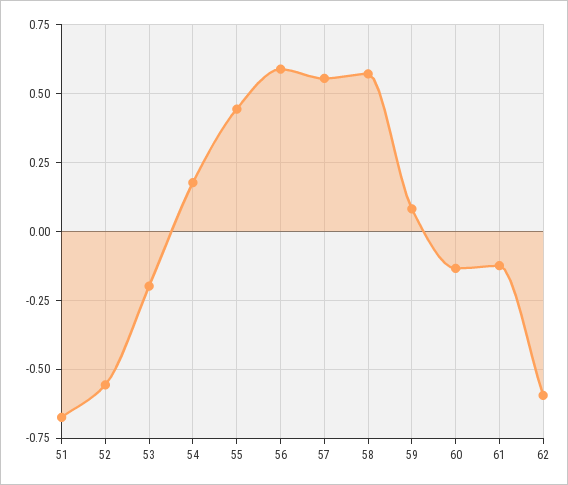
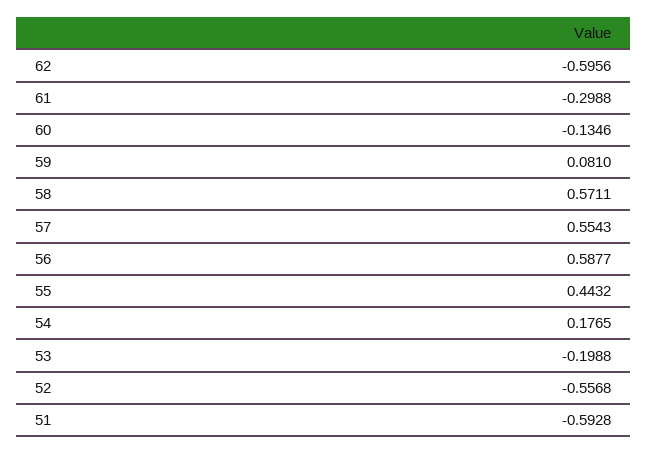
51: -0.675 -> -0.5928
61: -0.125 -> -0.2988

